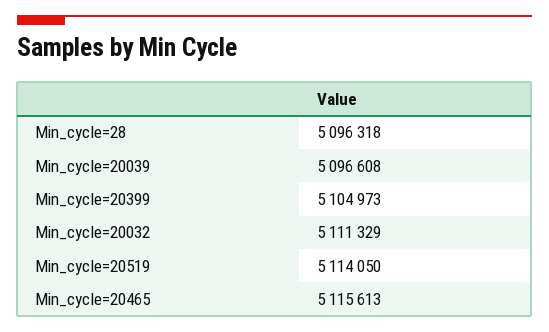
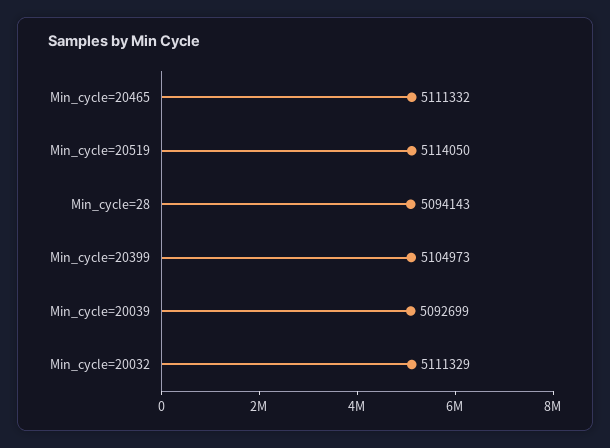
Min_cycle=28: 5096318 -> 5094143
Min_cycle=20039: 5096608 -> 5092699
Min_cycle=20465: 5115613 -> 5111332

